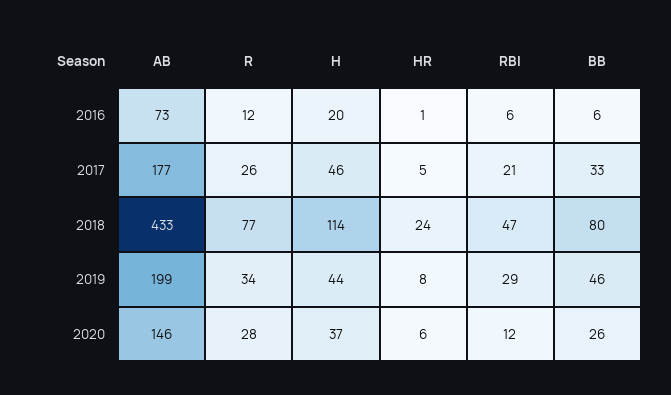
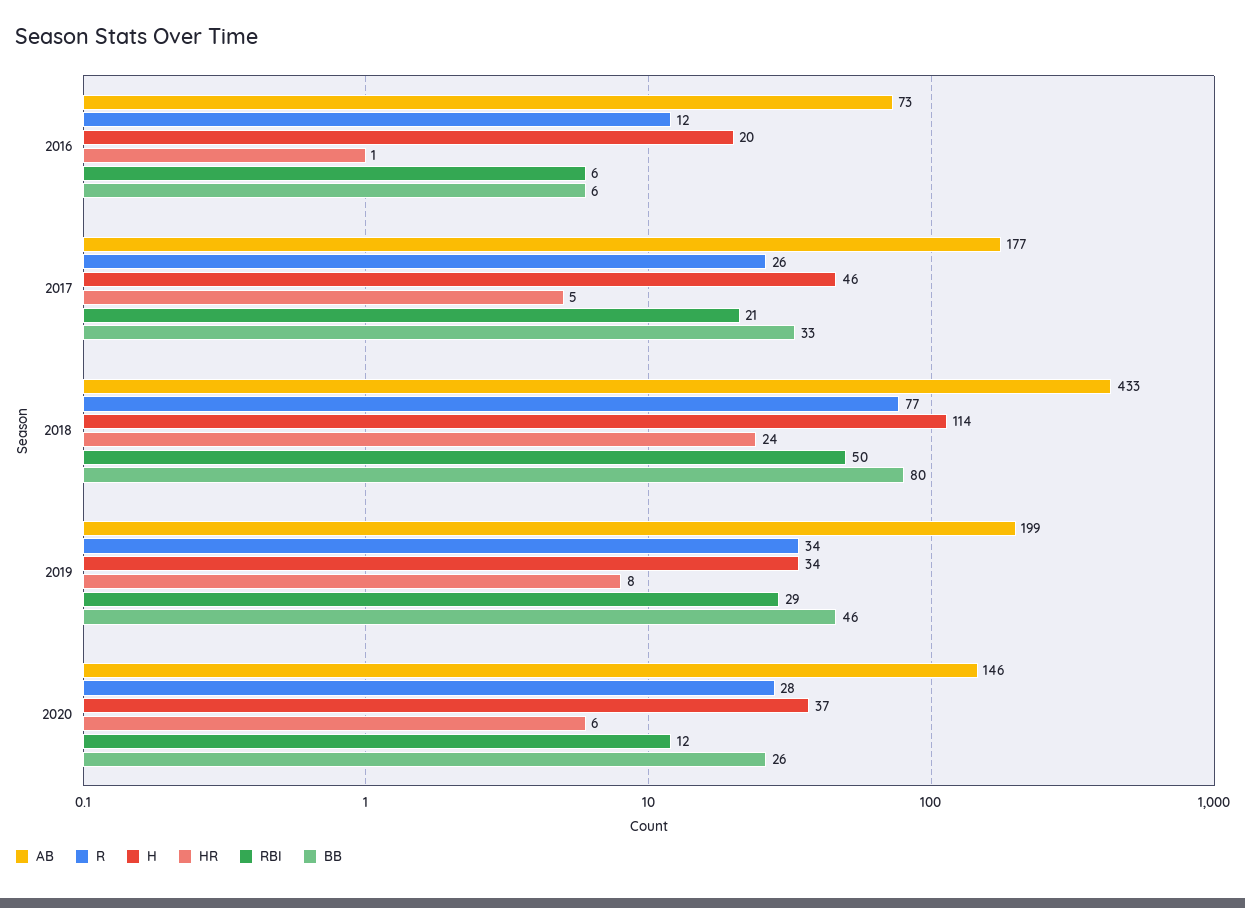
RBI, 2018: 47 -> 50
H, 2019: 44 -> 34

